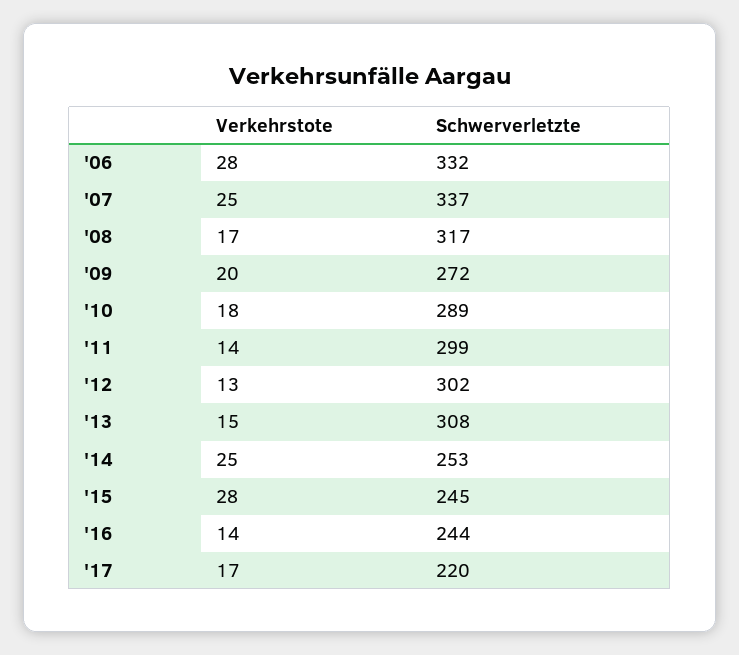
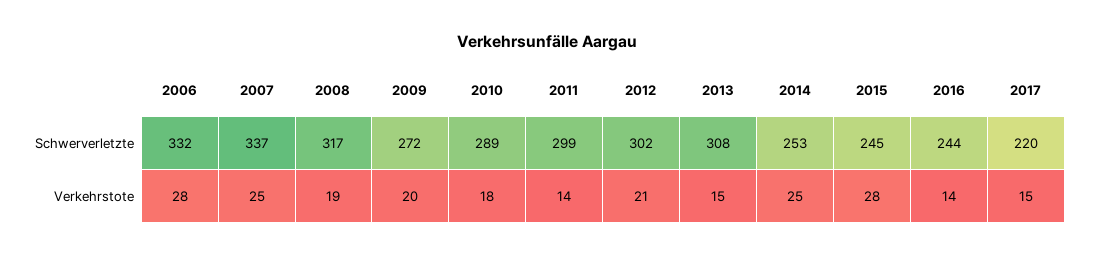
Verkehrstote, '08: 17 -> 19
Verkehrstote, '12: 13 -> 21
Verkehrstote, '17: 17 -> 15

